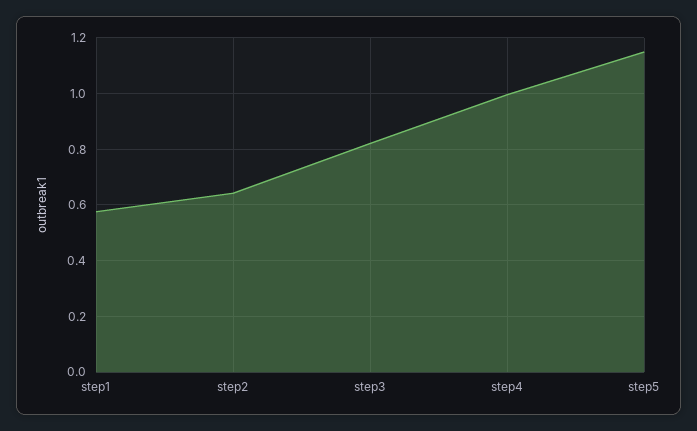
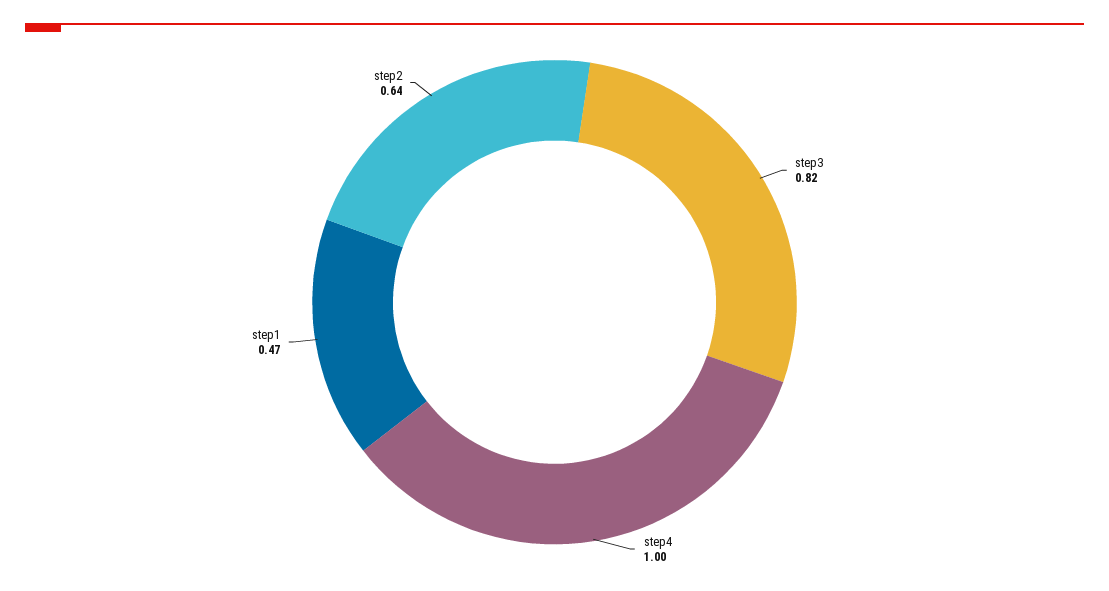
step1: 0.575 -> 0.47
step5: 1.15 -> none

